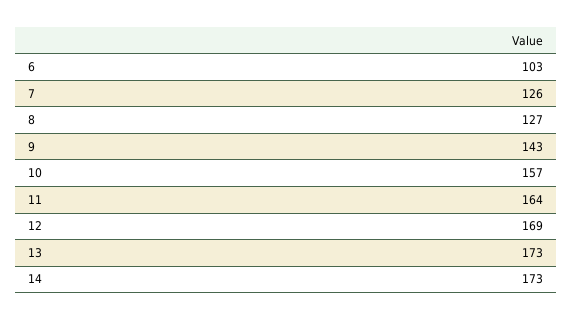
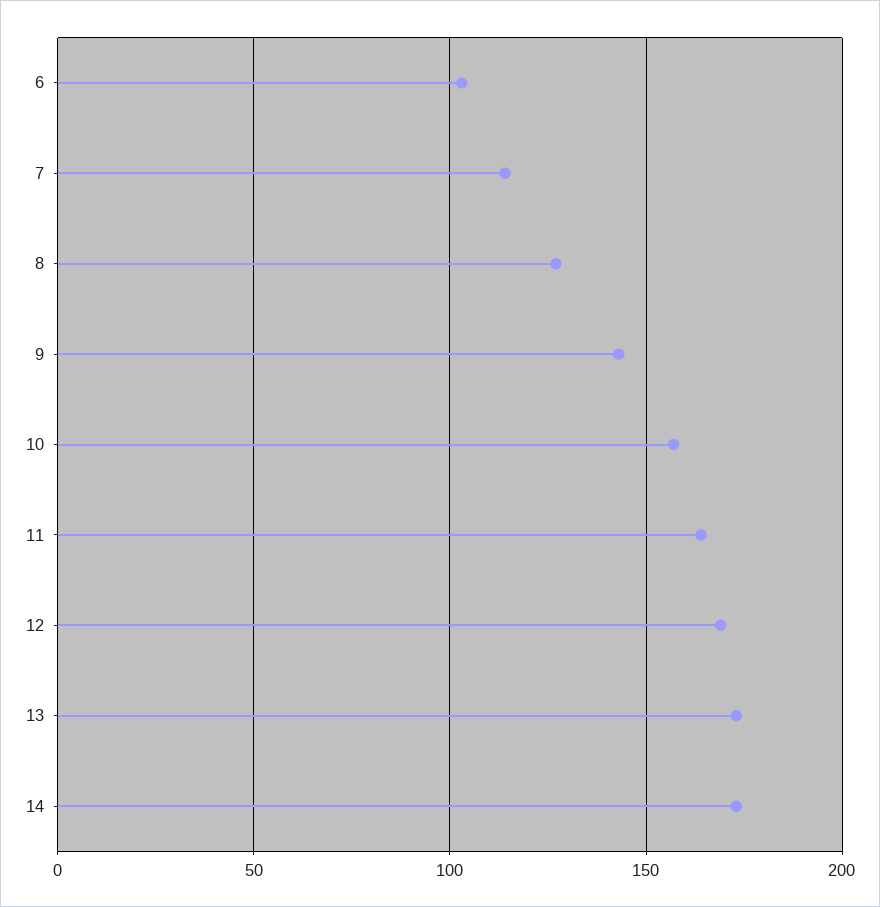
7: 126 -> 115

